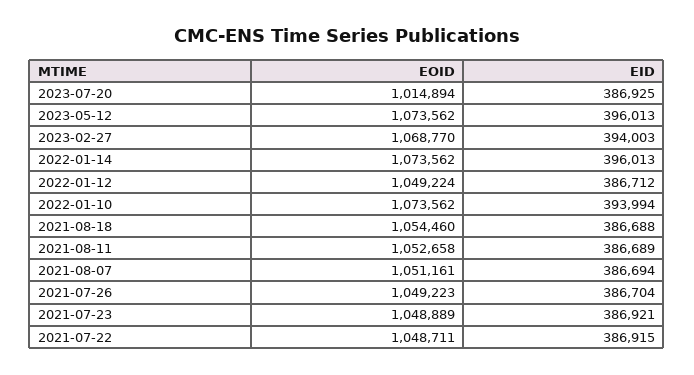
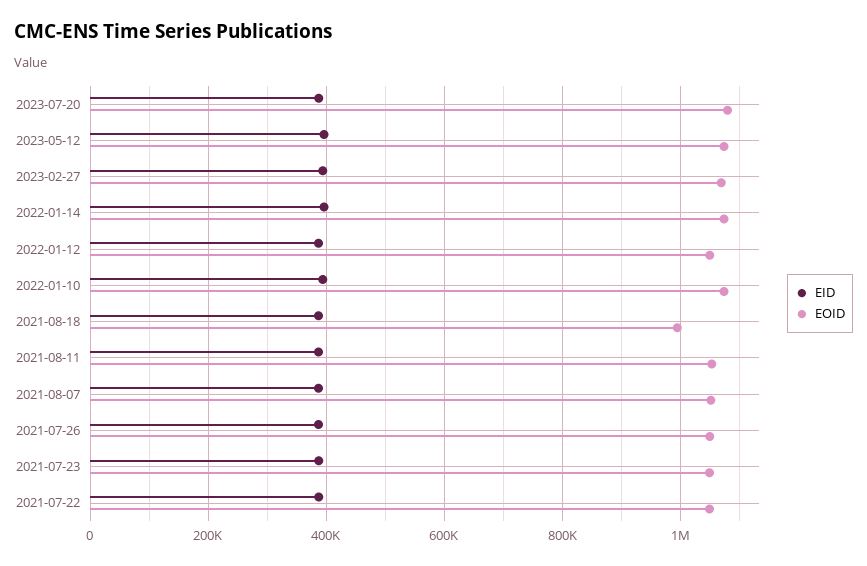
EOID, 2023-07-20: 1014894 -> 1080000
EOID, 2021-08-18: 1054460 -> 1000000

